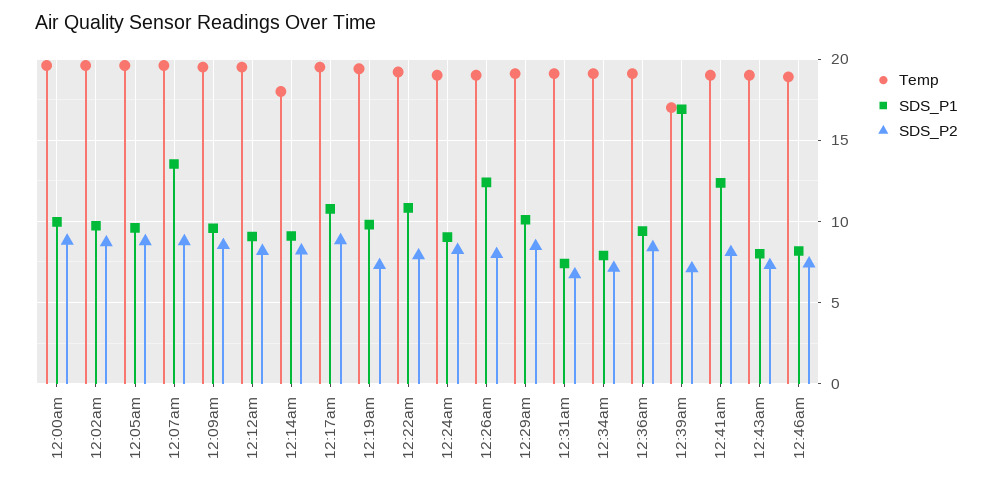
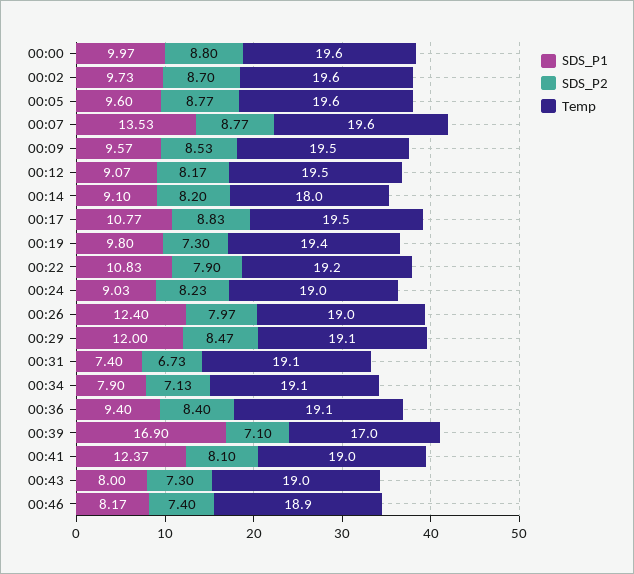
SDS_P1, 12:29am: 10 -> 12

